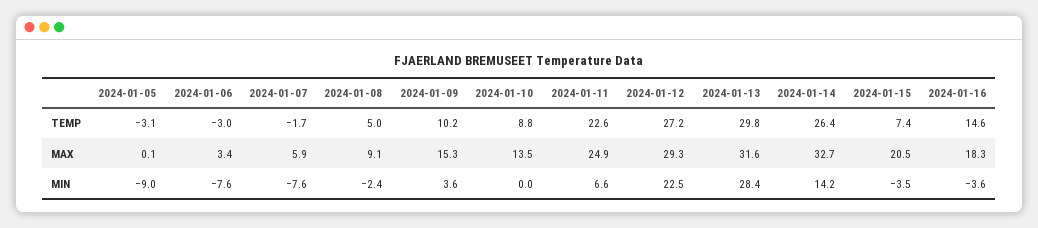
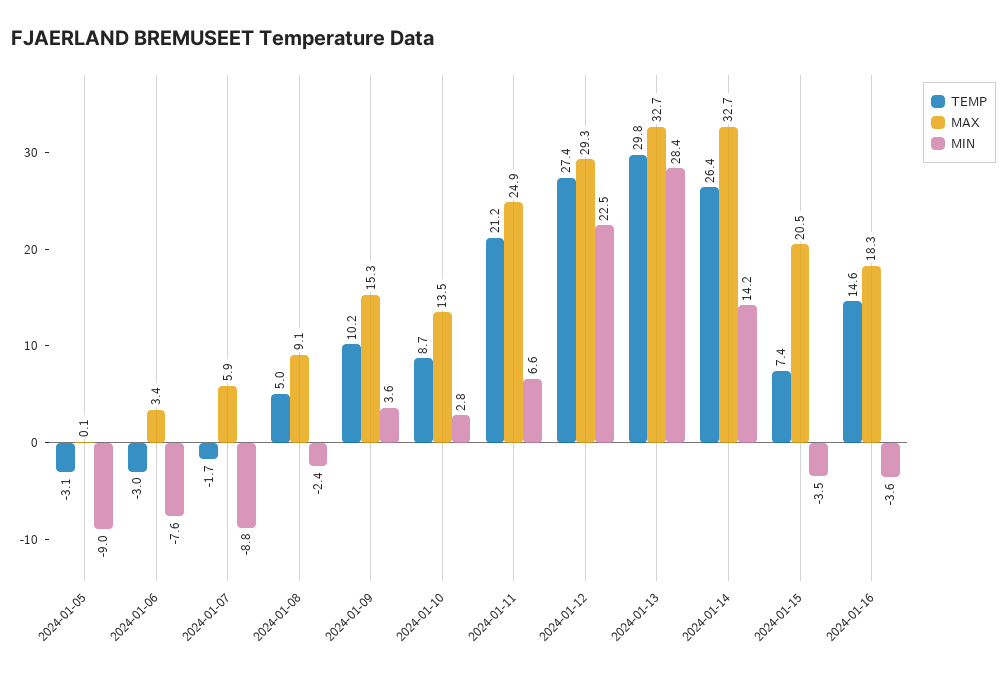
TEMP, 2024-01-10: 8.8 -> 8.7
TEMP, 2024-01-11: 22.6 -> 21.2
TEMP, 2024-01-12: 27.2 -> 27.4
MAX, 2024-01-13: 31.6 -> 32.7
MIN, 2024-01-07: -7.6 -> -8.8
MIN, 2024-01-10: 0 -> 2.8

